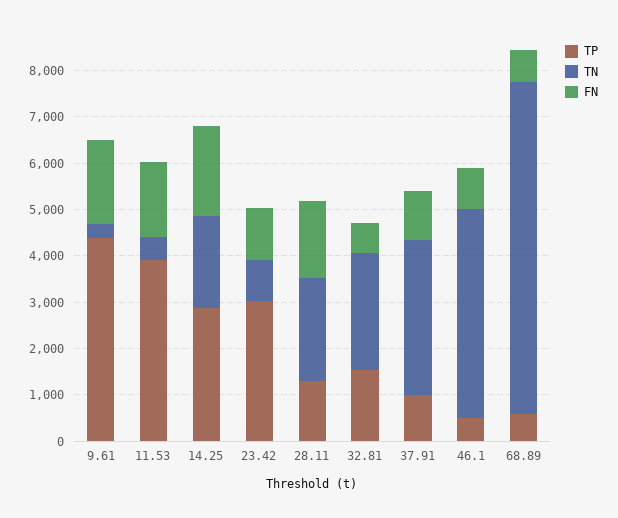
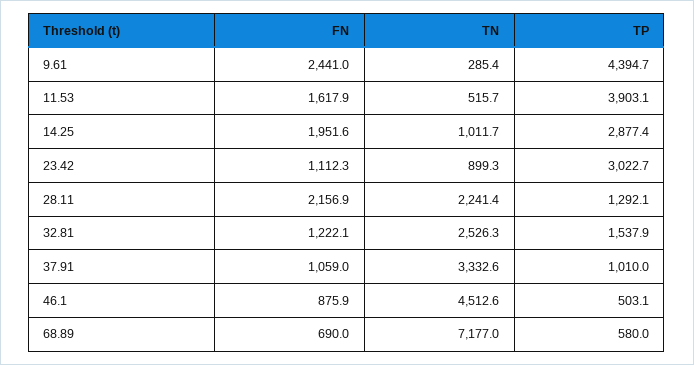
FN, 9.61: 1800 -> 2441
TN, 14.25: 2000 -> 1011.7
FN, 28.11: 1600 -> 2156.9
FN, 32.81: 600 -> 1222.1

